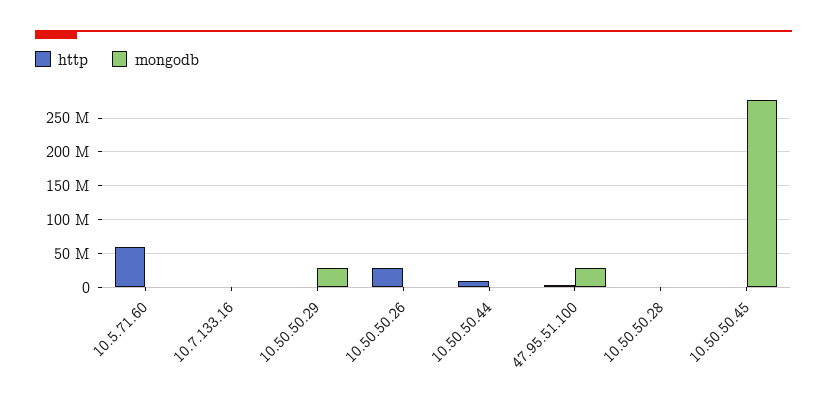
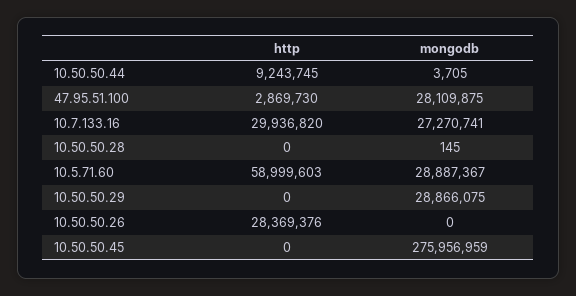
mongodb, 10.5.71.60: 0 -> 28887367
http, 10.7.133.16: 0 -> 29936820
mongodb, 10.7.133.16: 0 -> 27270741

